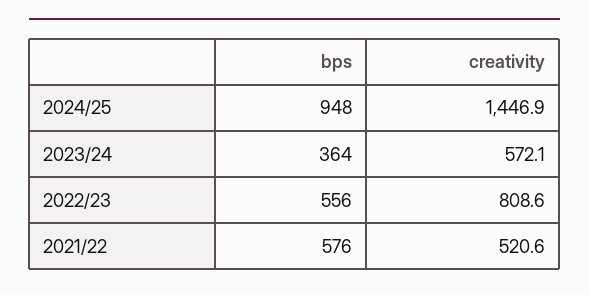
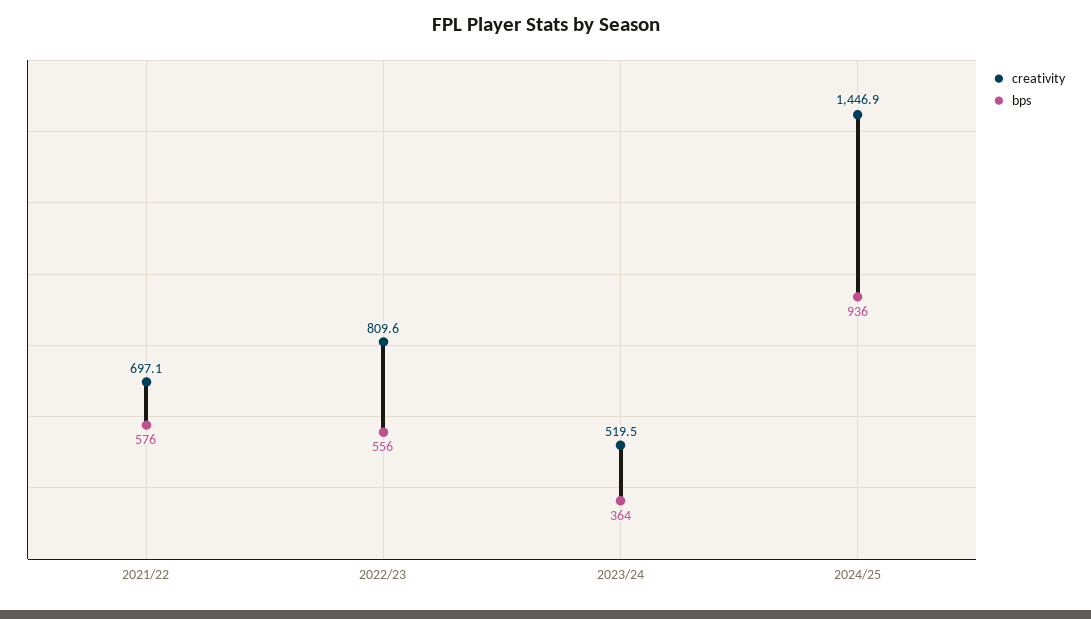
bps, 2024/25: 948 -> 936
creativity, 2023/24: 572.1 -> 519.5
creativity, 2022/23: 808.6 -> 809.6
creativity, 2021/22: 520.6 -> 697.1

